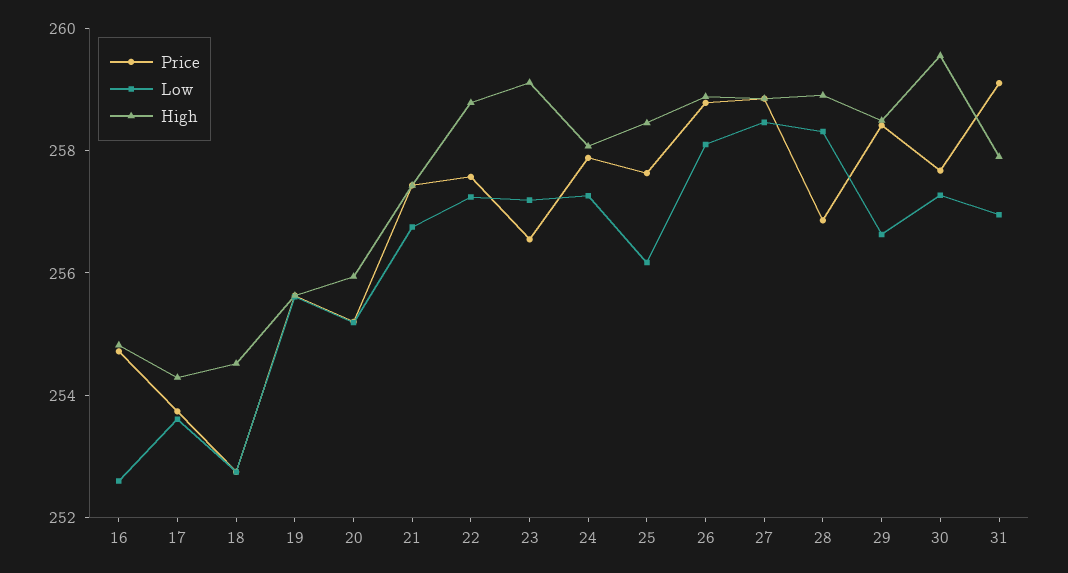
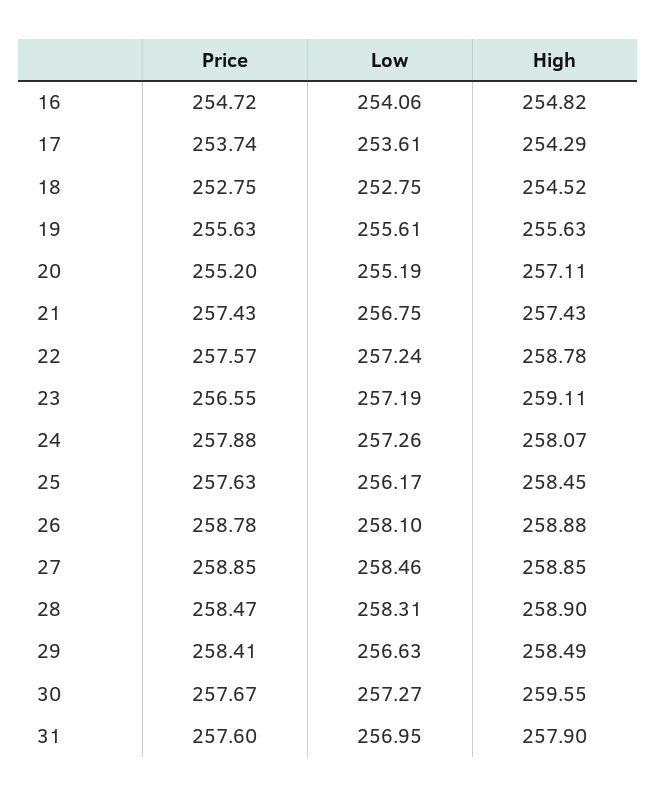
Low, 16: 252.5 -> 254.06
High, 20: 256 -> 257.11
Price, 28: 257 -> 258.47
Price, 31: 259 -> 257.6

